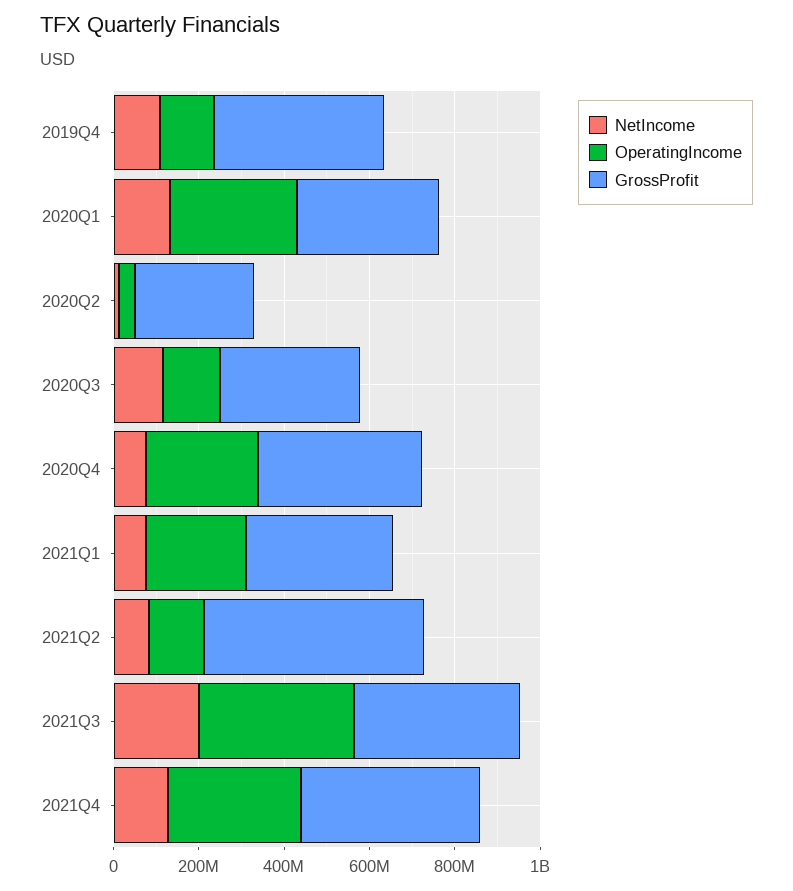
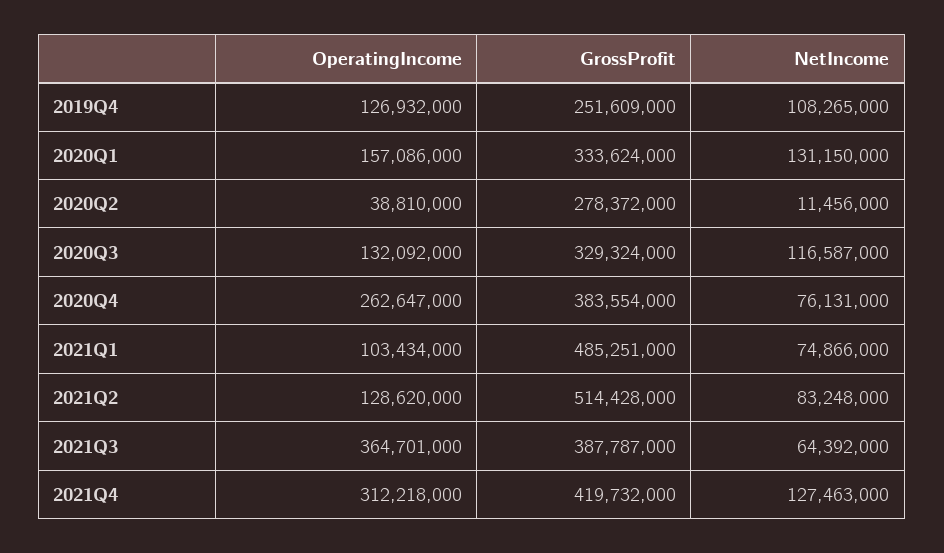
GrossProfit, 2019Q4: 400000000 -> 251609000
OperatingIncome, 2020Q1: 300000000 -> 157086000
OperatingIncome, 2021Q1: 250000000 -> 103434000
GrossProfit, 2021Q1: 350000000 -> 485251000
NetIncome, 2021Q3: 200000000 -> 64392000

